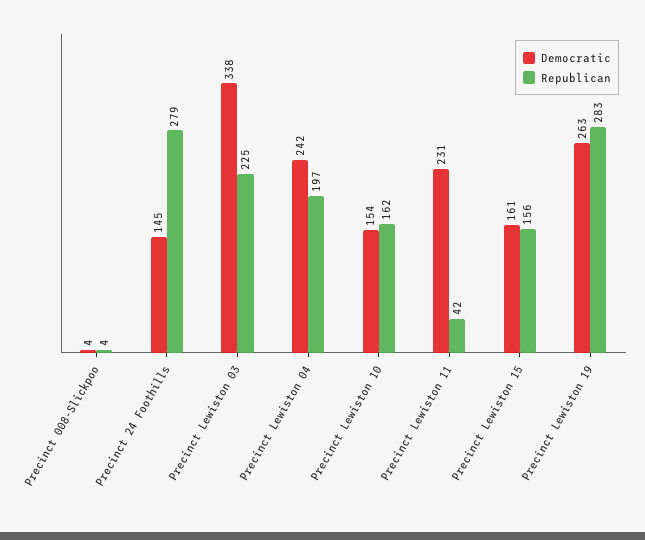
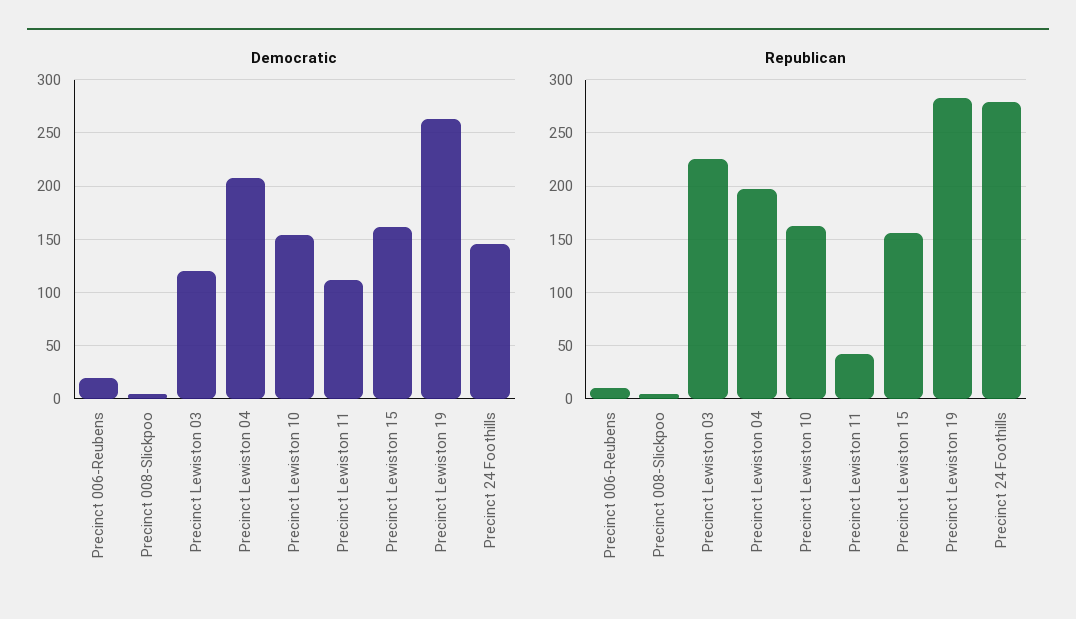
Democratic, Precinct Lewiston 03: 338 -> 120
Democratic, Precinct Lewiston 04: 242 -> 210
Democratic, Precinct Lewiston 11: 231 -> 110
Democratic, Precinct 006-Reubens: none -> 20
Republican, Precinct 006-Reubens: none -> 10

